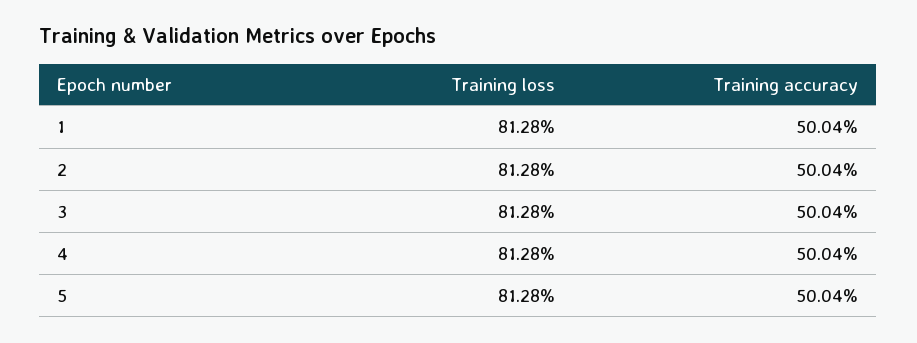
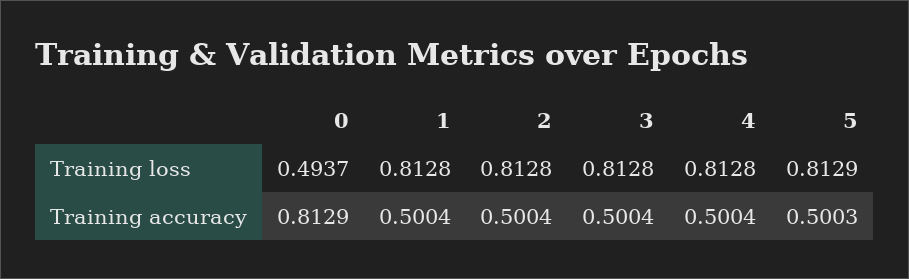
Training loss, 5: 0.8128 -> 0.8129
Training accuracy, 5: 0.5004 -> 0.5003
Training loss, 0: none -> 0.4937
Training accuracy, 0: none -> 0.8129

